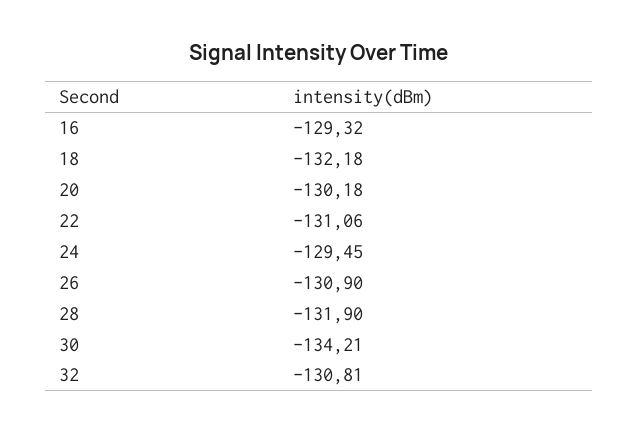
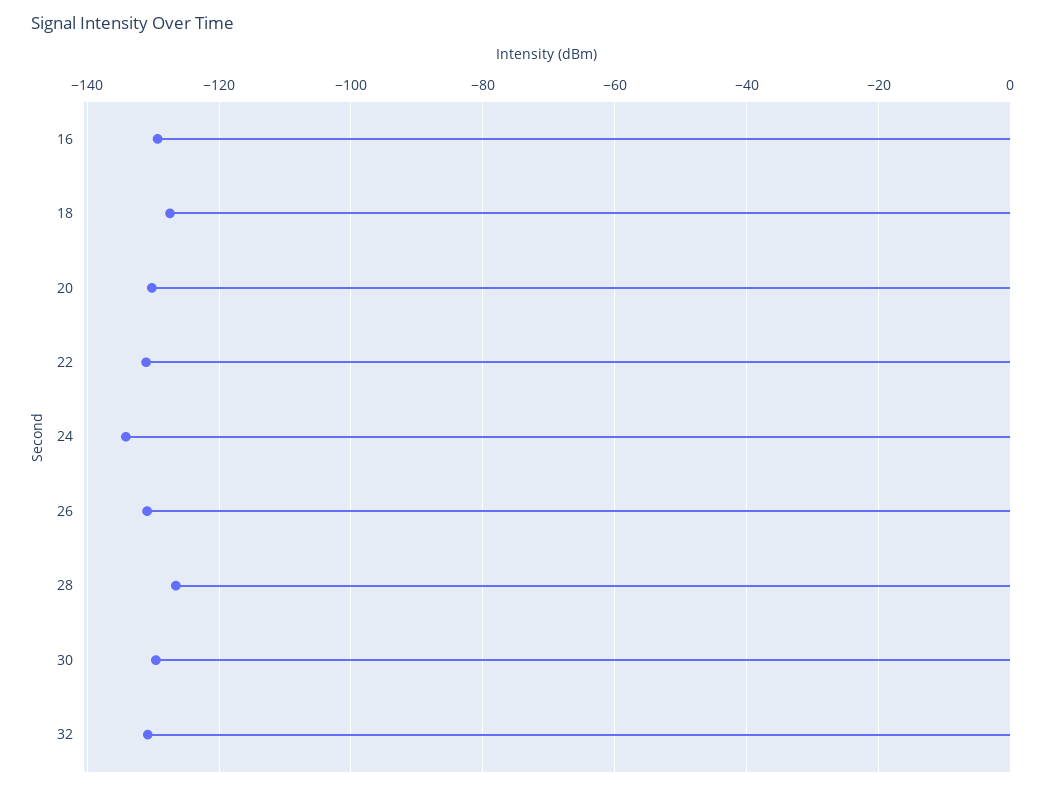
18: -132.18 -> -128
24: -129.45 -> -134
28: -131.9 -> -126
30: -134.21 -> -130

